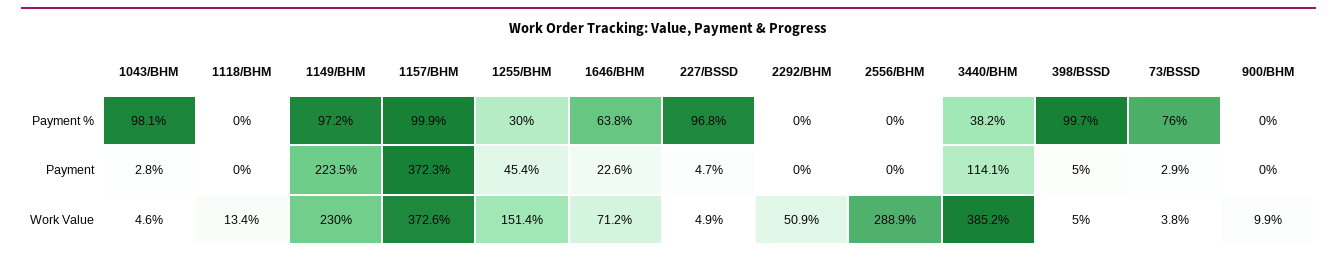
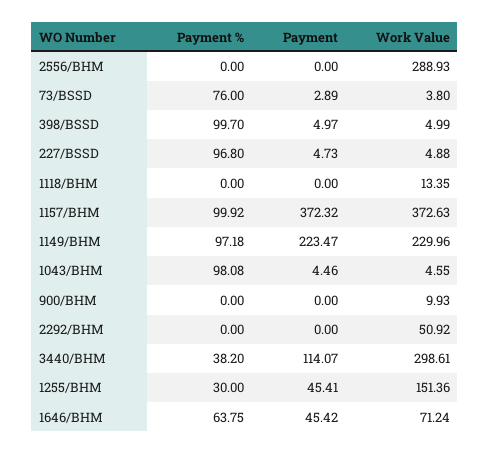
1043/BHM, Payment: 2.8 -> 4.46
1646/BHM, Payment: 22.6 -> 45.42
3440/BHM, Work Value: 385.2 -> 298.61

